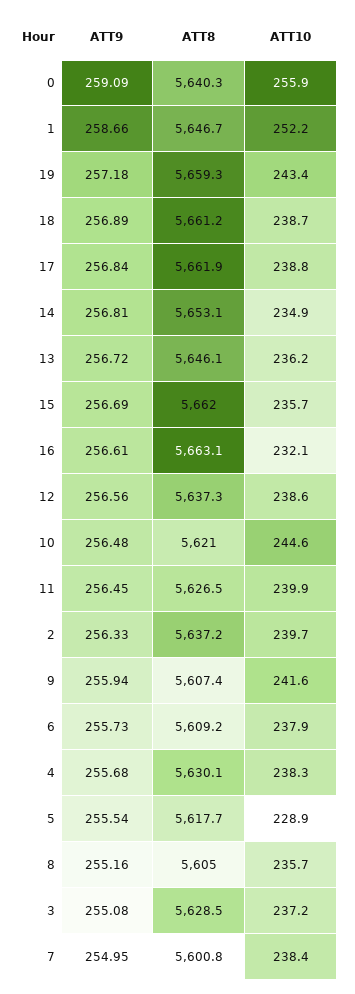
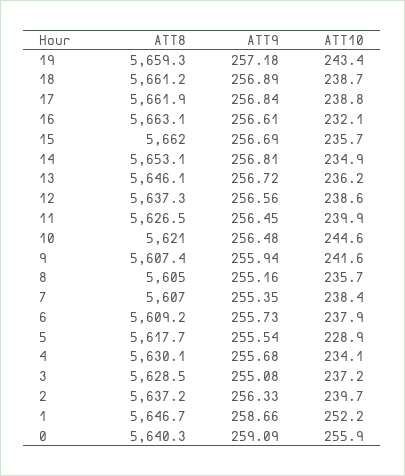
ATT10, 4: 238.3 -> 234.1
ATT9, 7: 254.95 -> 255.35
ATT8, 7: 5600.8 -> 5607

